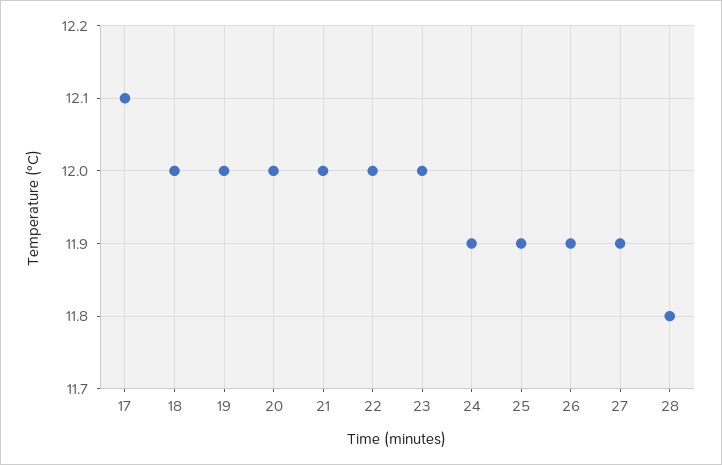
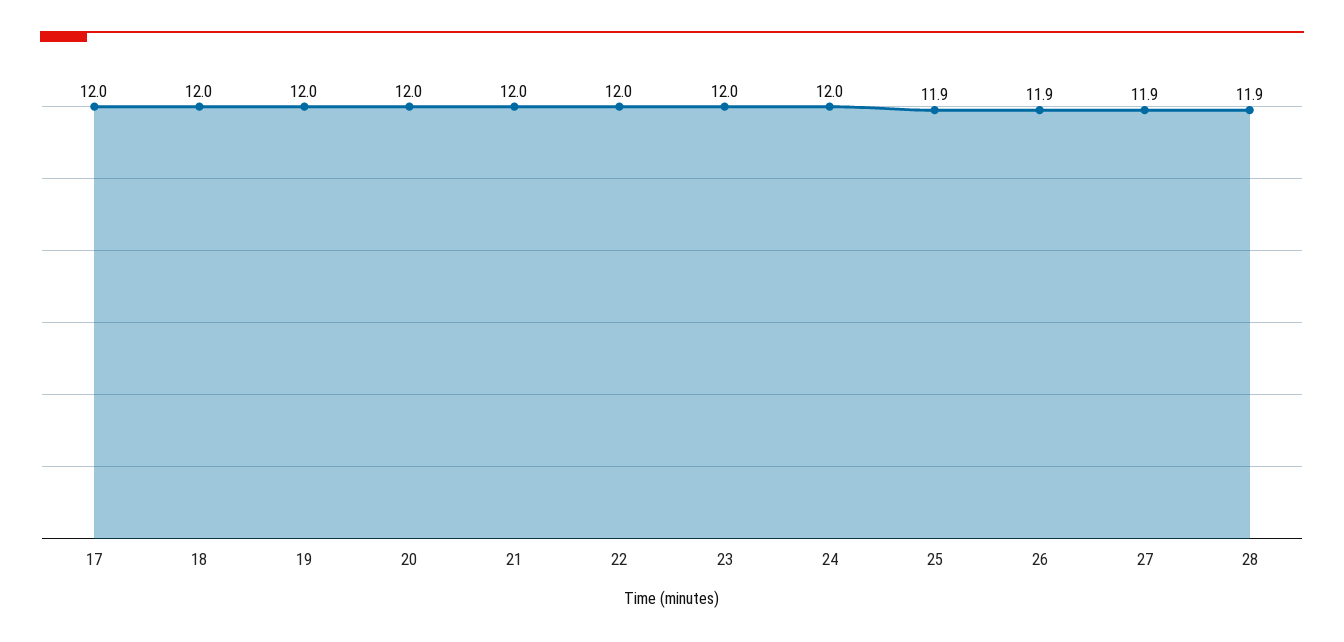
17: 12.1 -> 12
24: 11.9 -> 12
28: 11.8 -> 11.9

